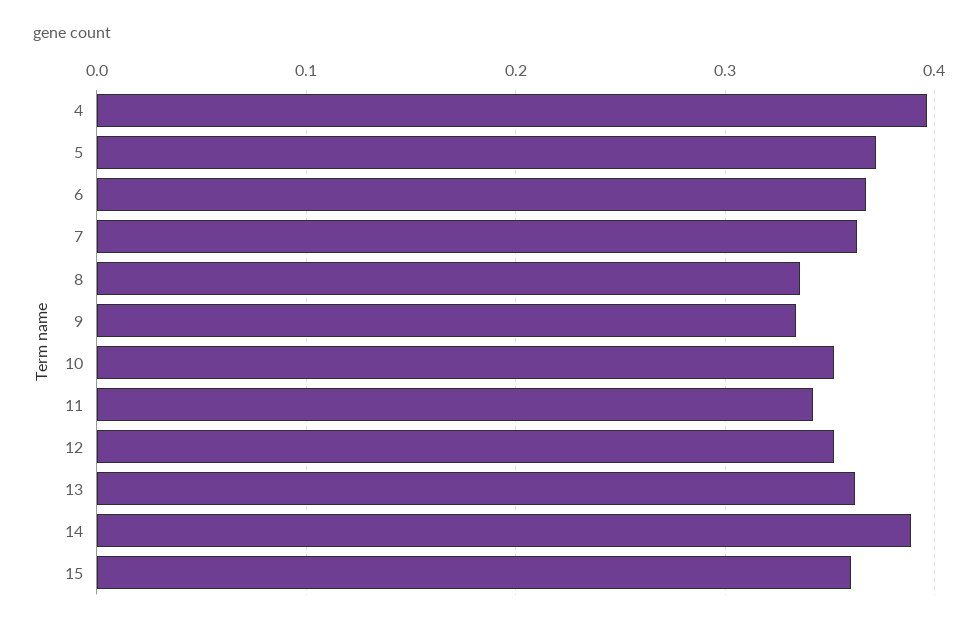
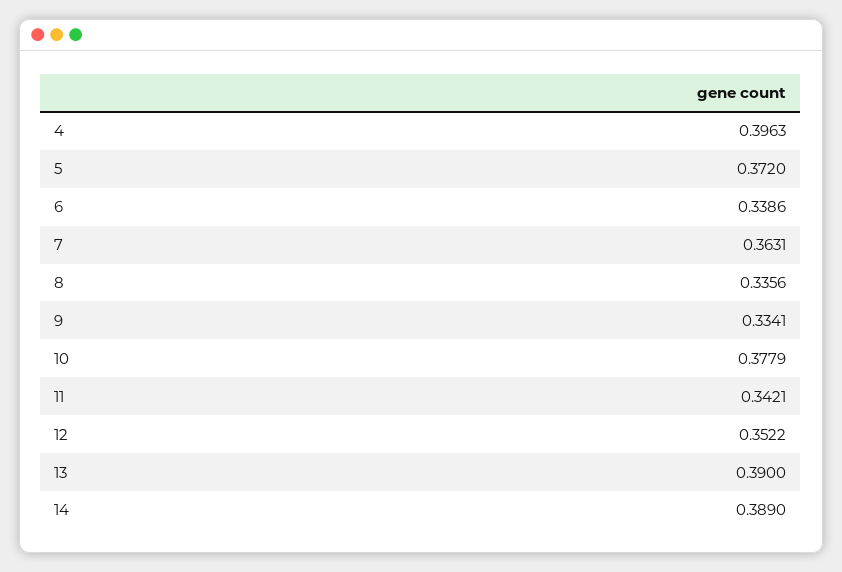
6: 0.37 -> 0.3386
10: 0.35 -> 0.3779
13: 0.36 -> 0.39
15: 0.36 -> none

